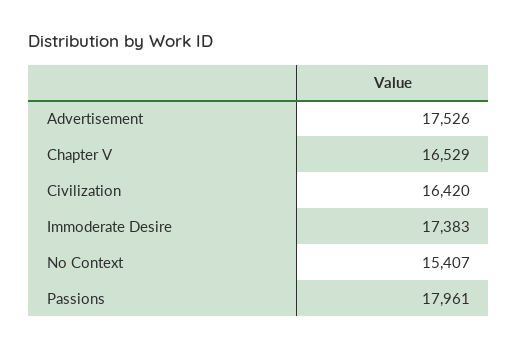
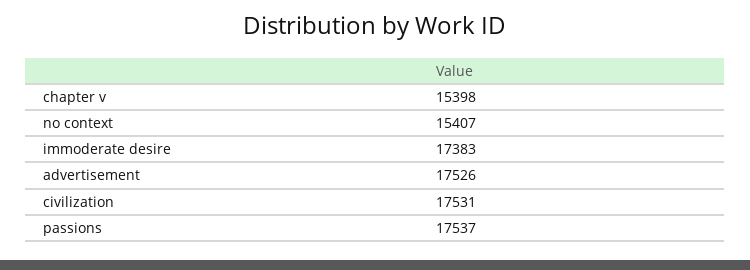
Chapter V: 16529 -> 15398
Civilization: 16420 -> 17531
Passions: 17961 -> 17537

